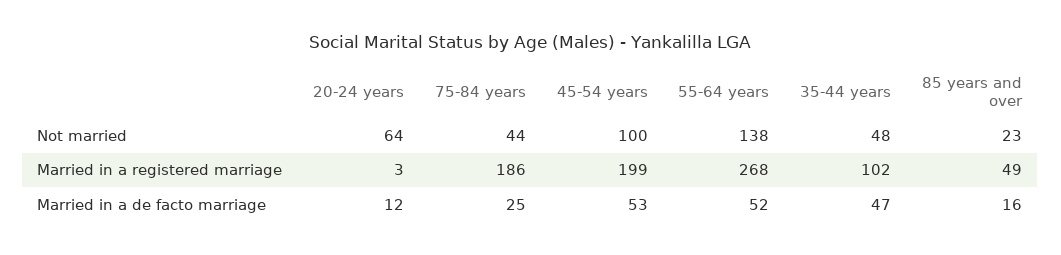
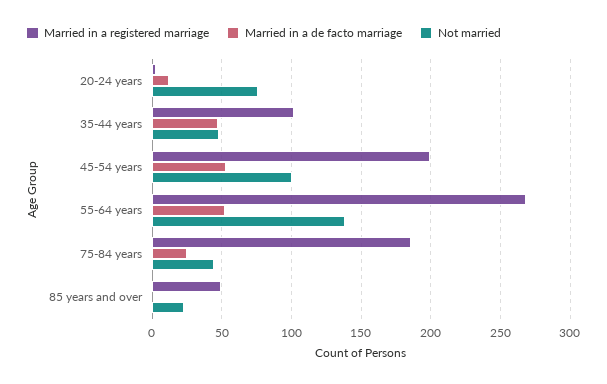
Not married, 20-24 years: 64 -> 75
Married in a de facto marriage, 85 years and over: 16 -> 0

